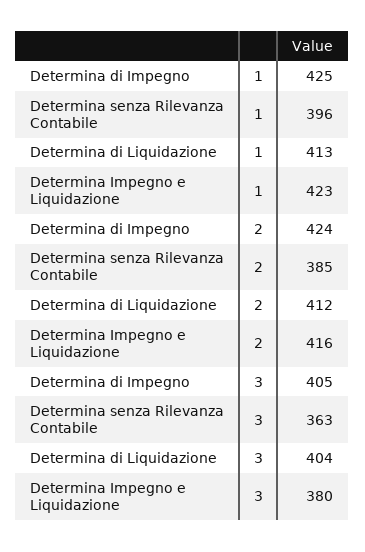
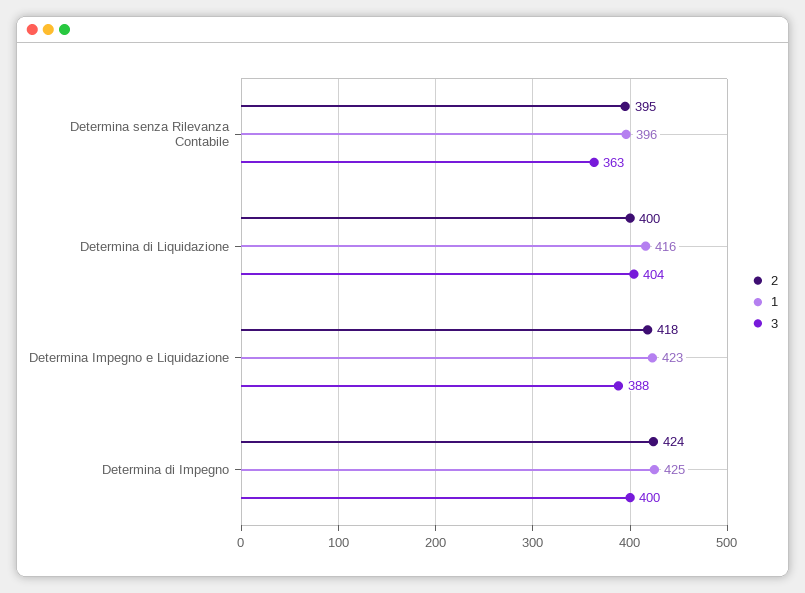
1, Determina di Liquidazione: 413 -> 416
2, Determina senza Rilevanza Contabile: 385 -> 395
2, Determina di Liquidazione: 412 -> 400
2, Determina Impegno e Liquidazione: 416 -> 418
3, Determina di Impegno: 405 -> 400
3, Determina Impegno e Liquidazione: 380 -> 388

